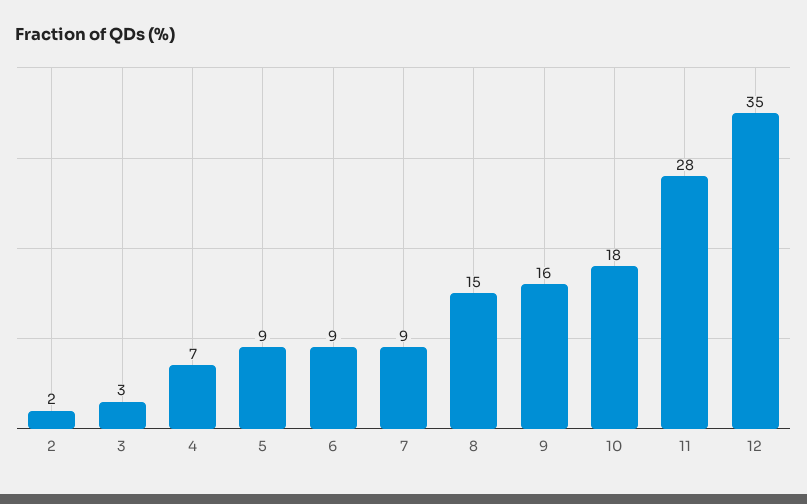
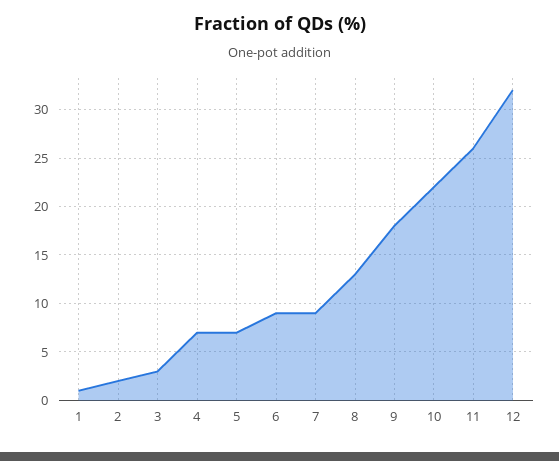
5: 9 -> 7
8: 15 -> 13
9: 16 -> 18
10: 18 -> 22
11: 28 -> 26
12: 35 -> 32
1: none -> 1

